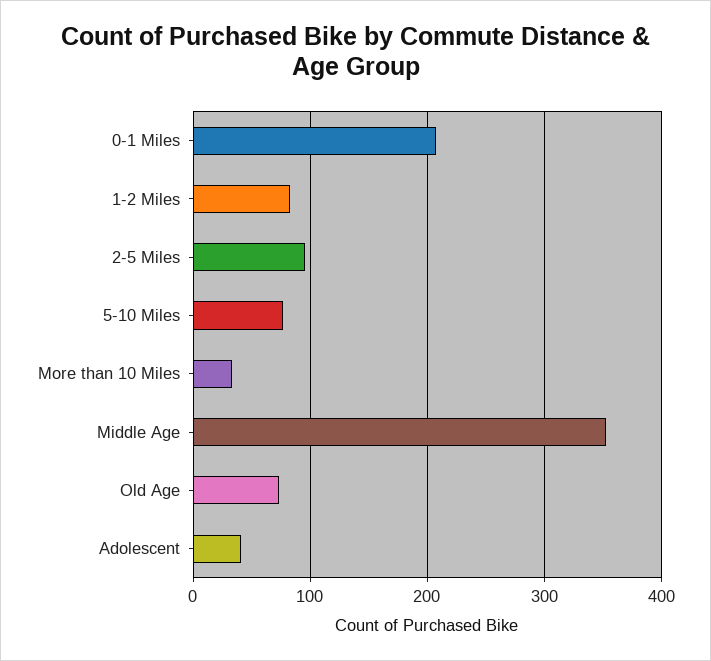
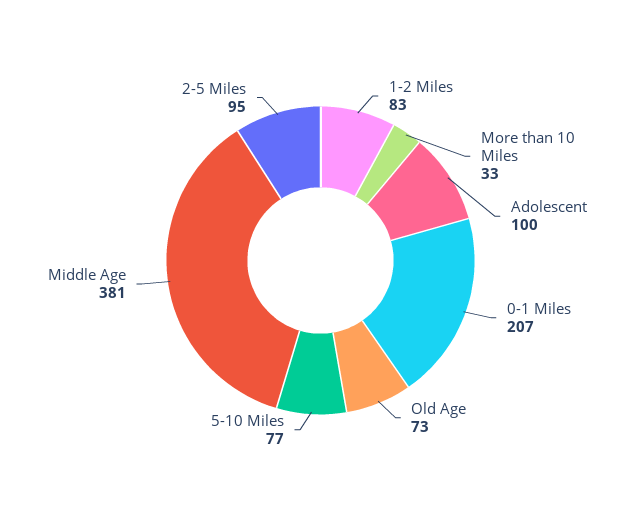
Middle Age: 350 -> 381
Adolescent: 40 -> 100

